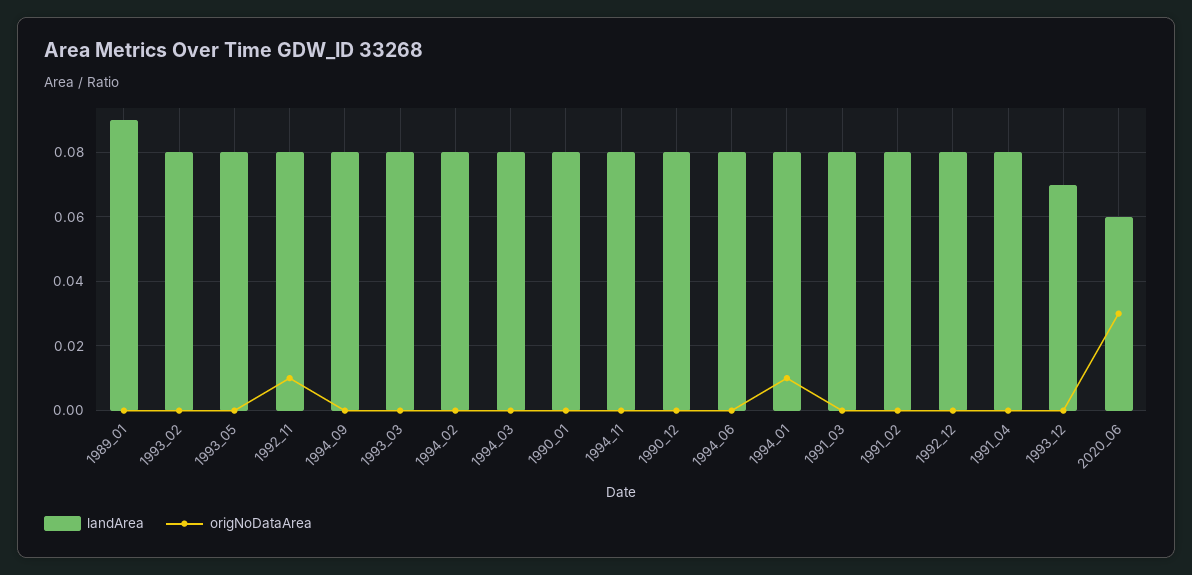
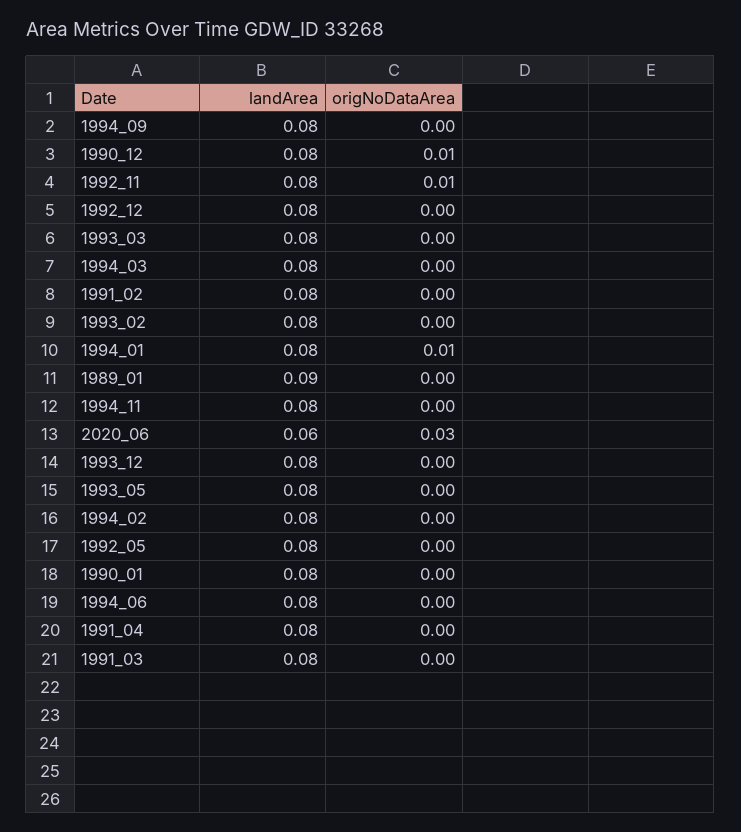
origNoDataArea, 1990_12: 0 -> 0.01
landArea, 1993_12: 0.07 -> 0.08
landArea, 1992_05: none -> 0.08
origNoDataArea, 1992_05: none -> 0

